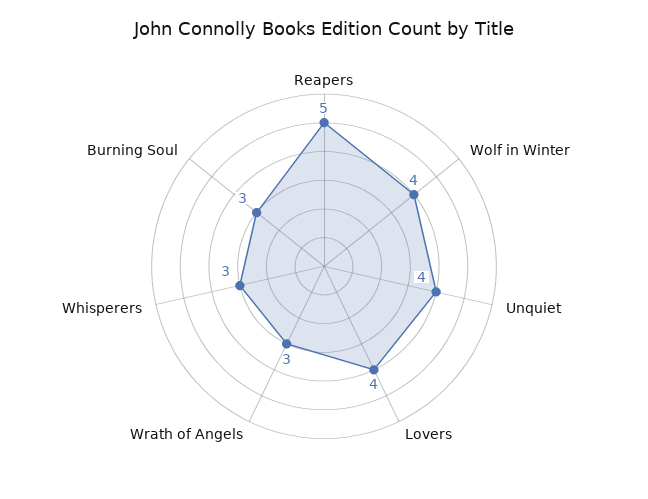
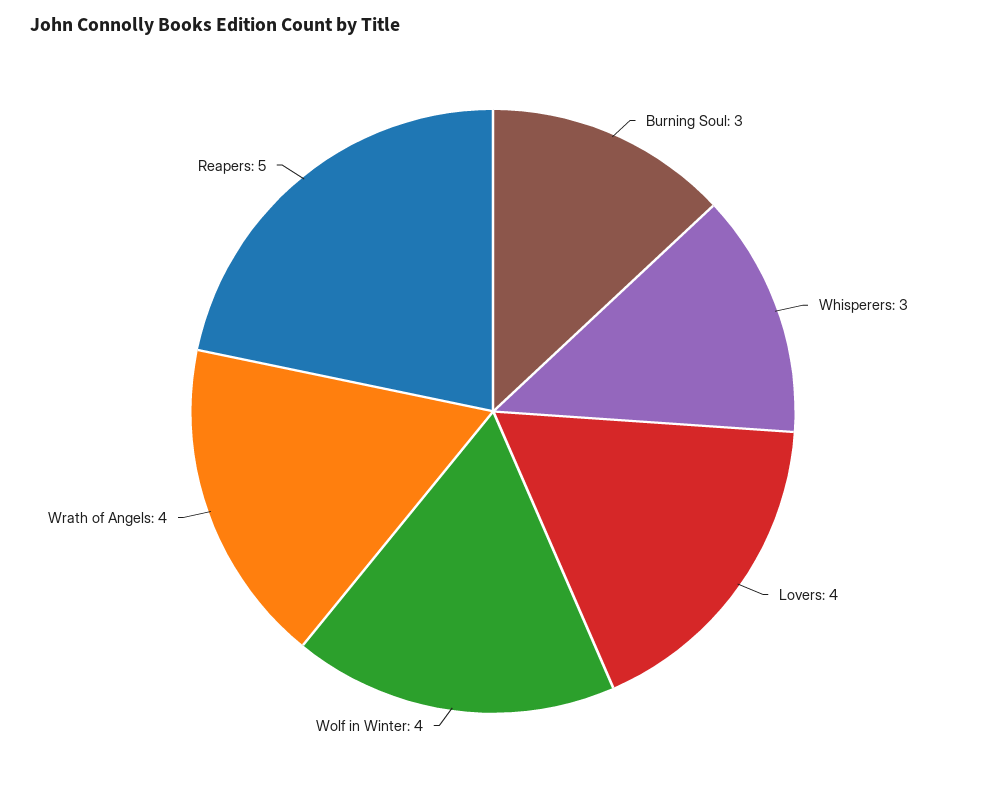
Unquiet: 4 -> none
Wrath of Angels: 3 -> 4

